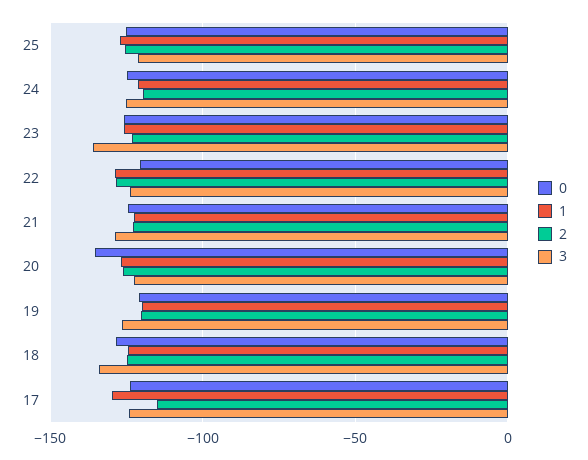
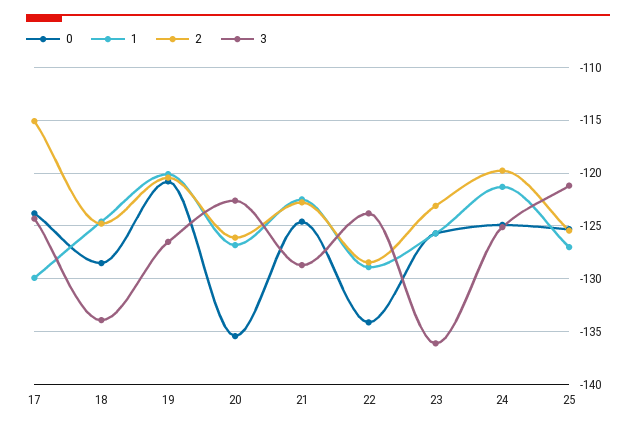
0, 22: -120 -> -134

